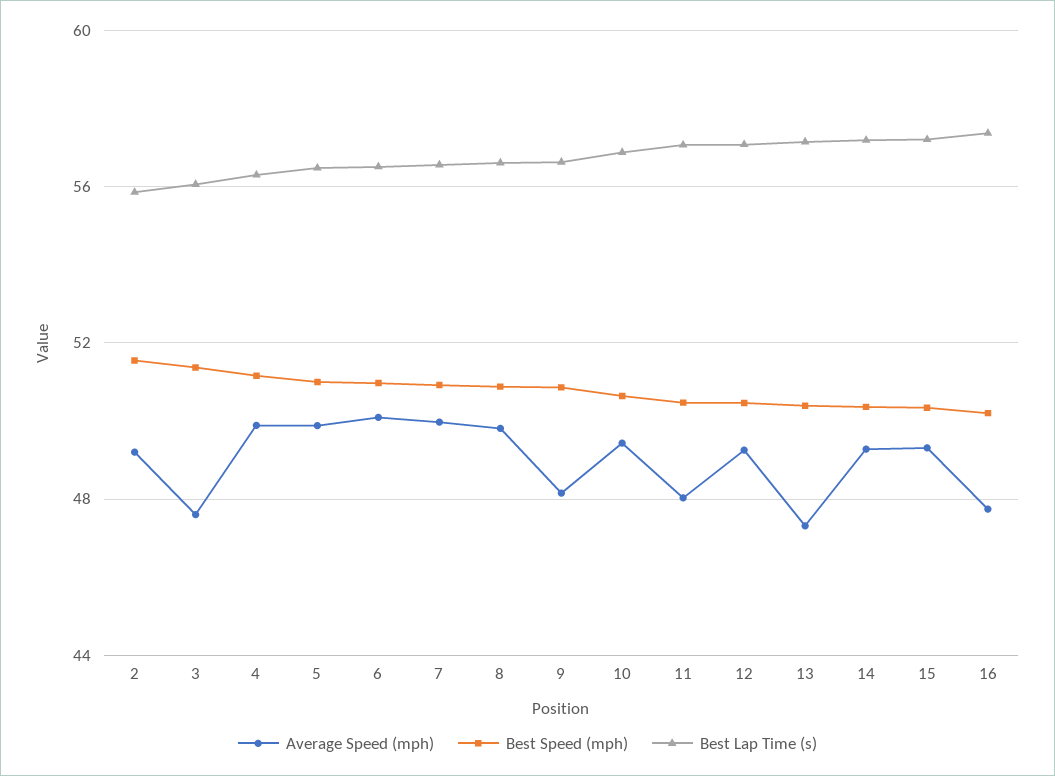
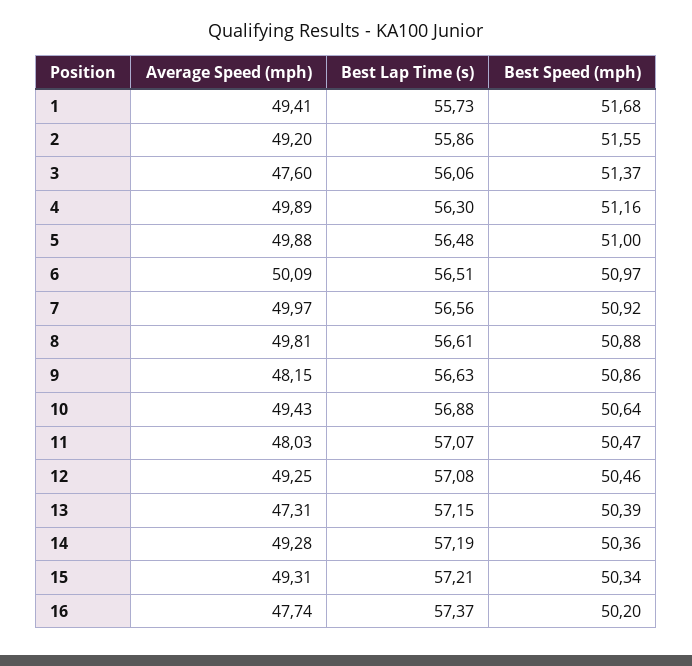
Average Speed (mph), 1: none -> 49.41
Best Lap Time (s), 1: none -> 55.73
Best Speed (mph), 1: none -> 51.68

